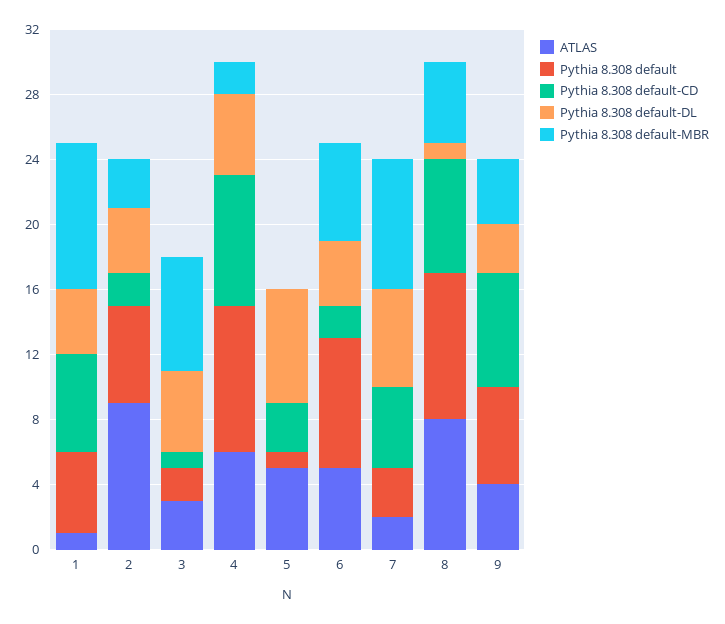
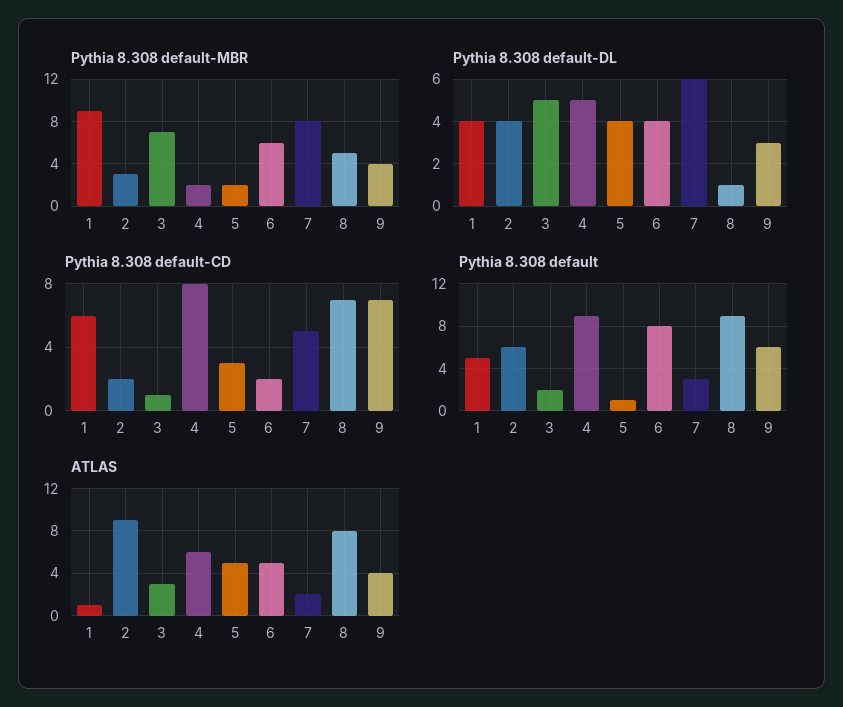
Pythia 8.308 default-DL, 5: 7 -> 4
Pythia 8.308 default-MBR, 5: 0 -> 2

